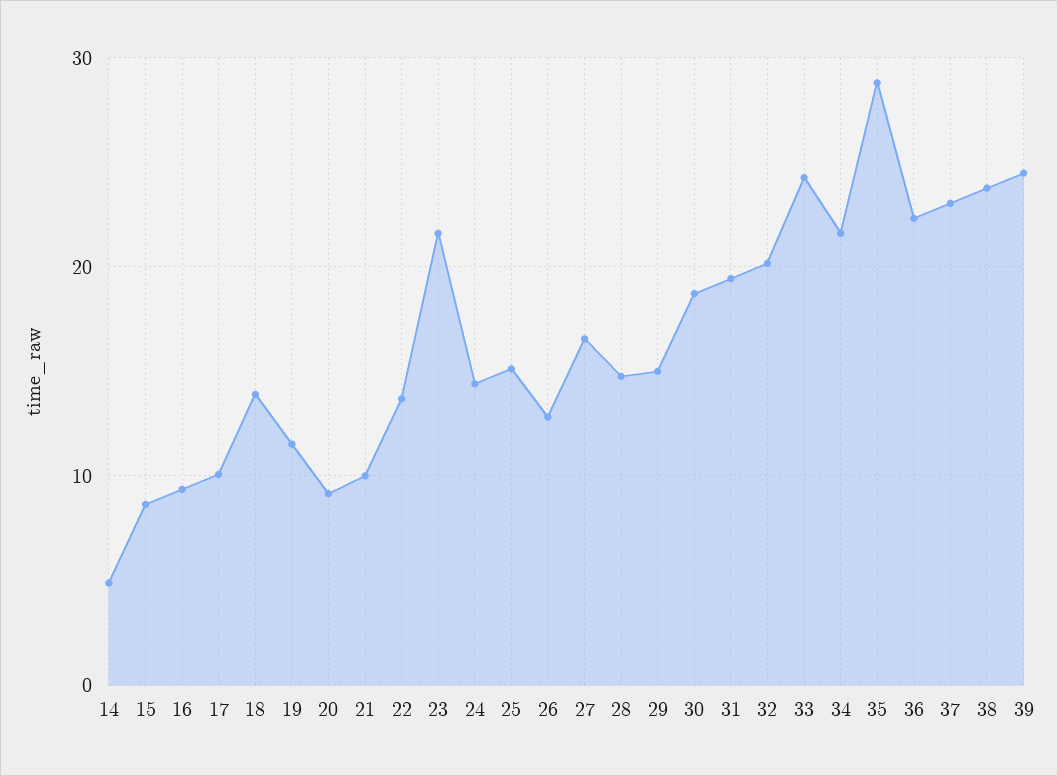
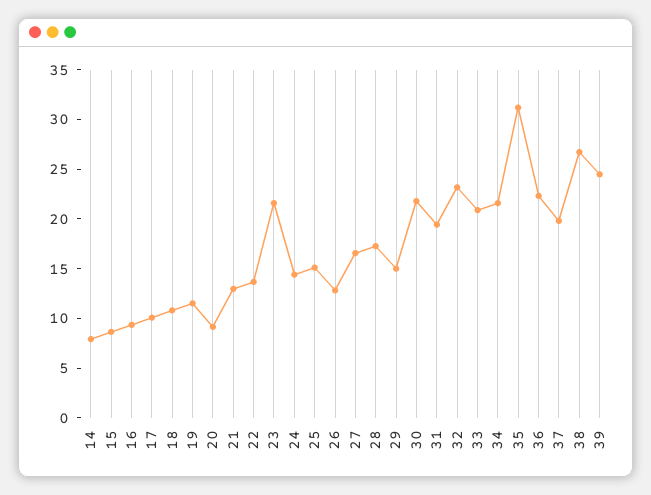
14: 5 -> 8
18: 14 -> 11
21: 10 -> 13
28: 15 -> 17
30: 19 -> 22
32: 20 -> 23
33: 24 -> 21
35: 29 -> 31
37: 23 -> 20
38: 24 -> 27

